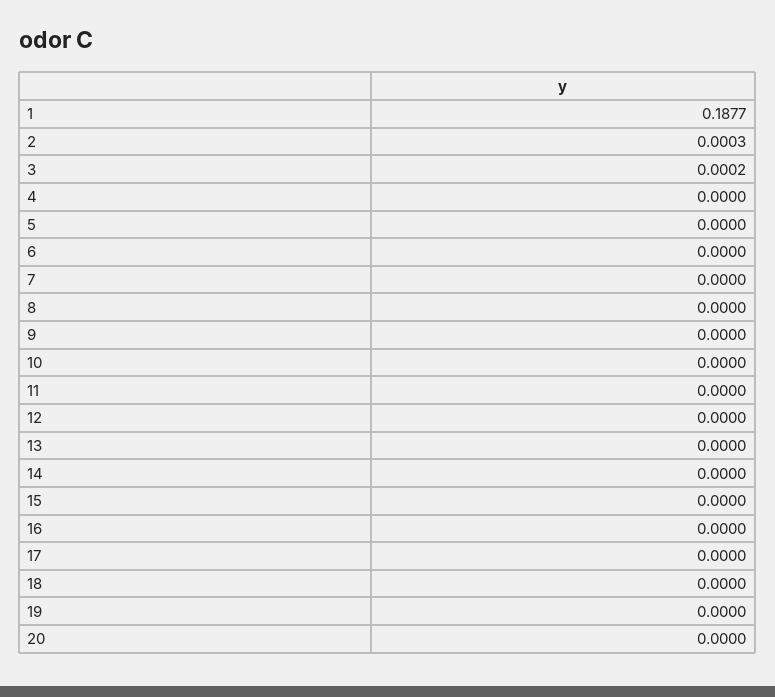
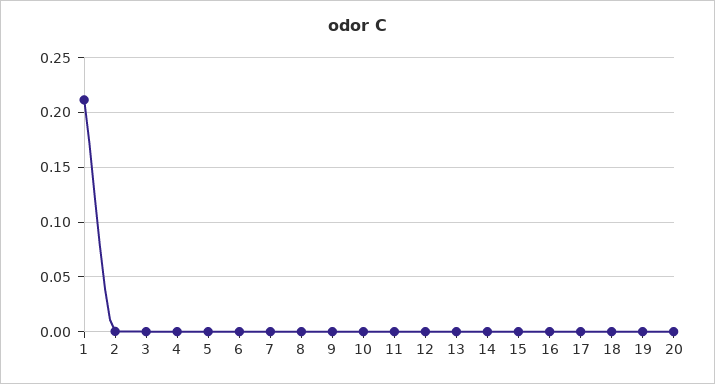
1: 0.1877 -> 0.21

